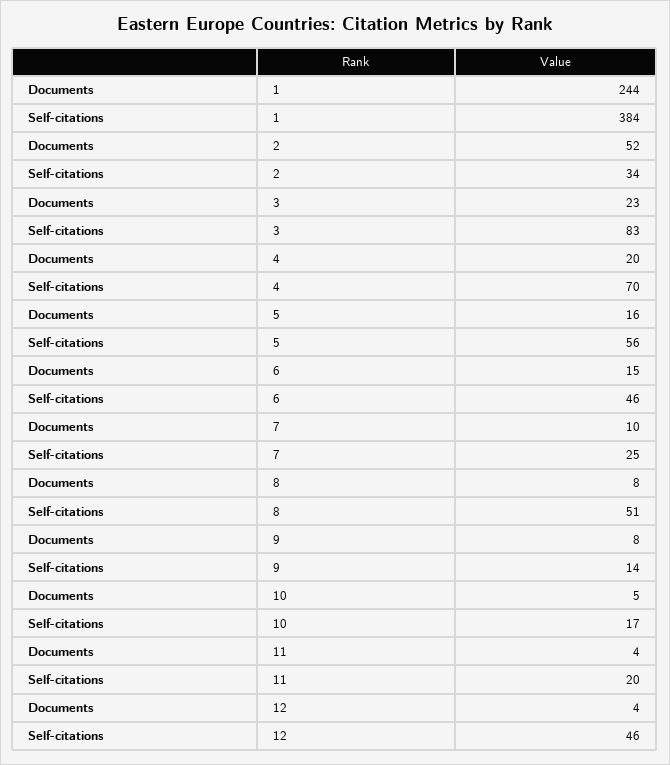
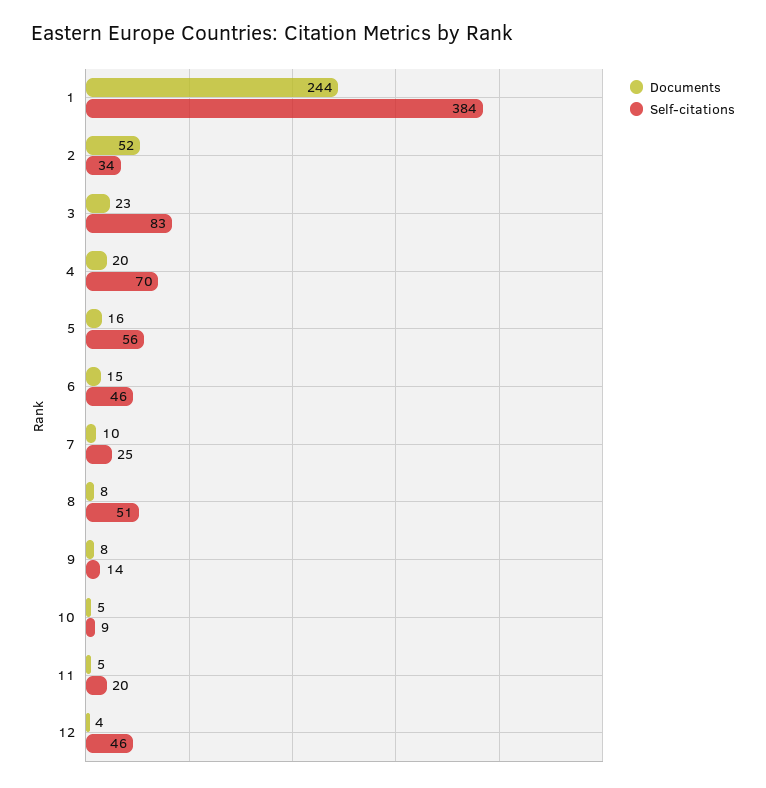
Self-citations, 10: 17 -> 9
Documents, 11: 4 -> 5

